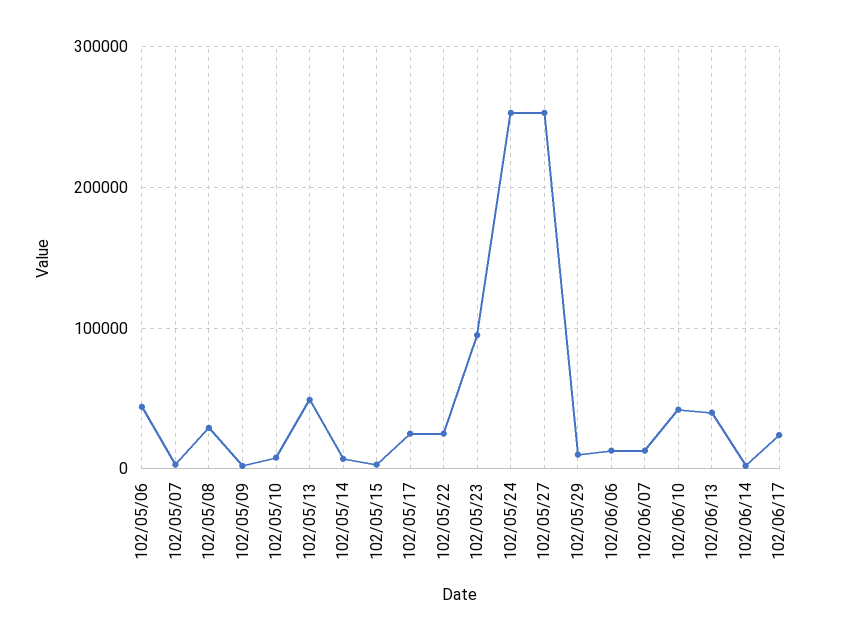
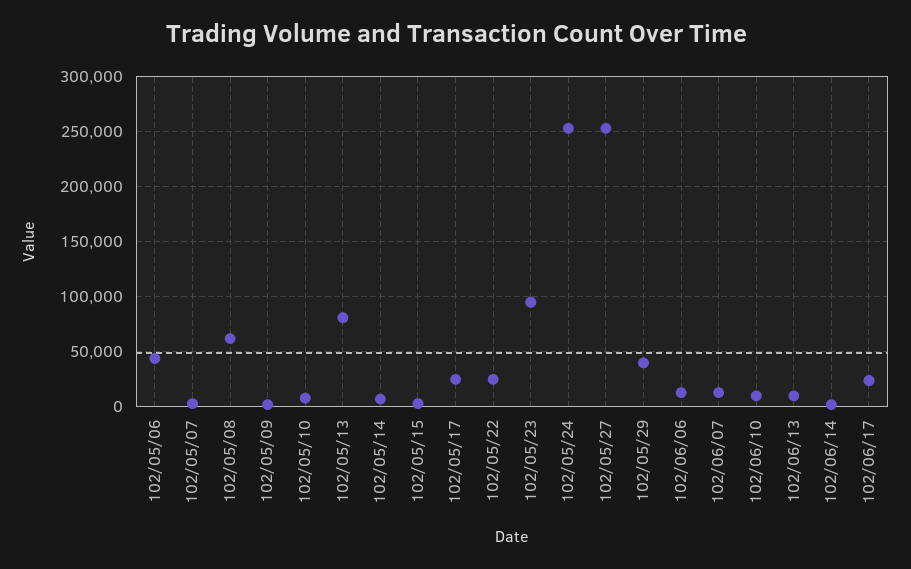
102/05/08: 30000 -> 60000
102/05/13: 50000 -> 80000
102/05/29: 10000 -> 40000
102/06/10: 40000 -> 10000
102/06/13: 40000 -> 10000

